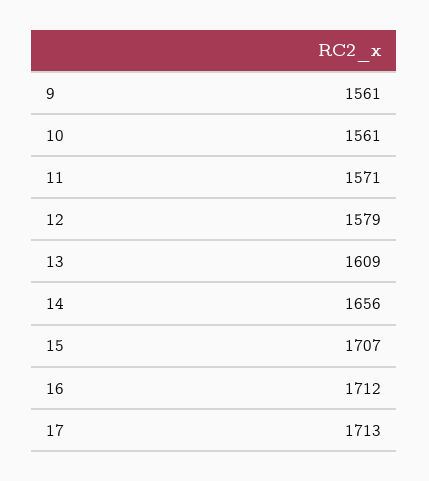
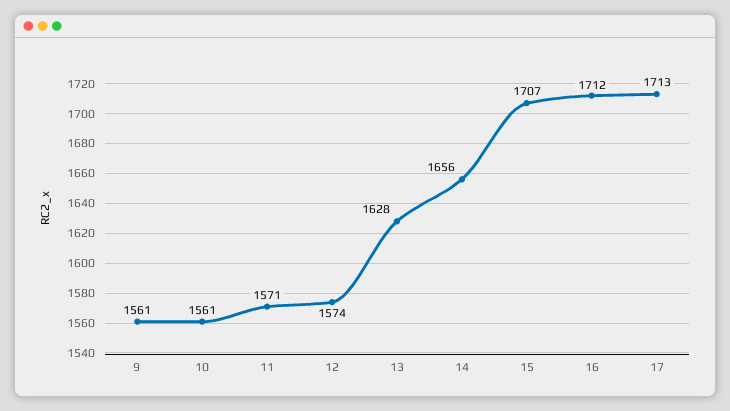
12: 1579 -> 1574
13: 1609 -> 1628

